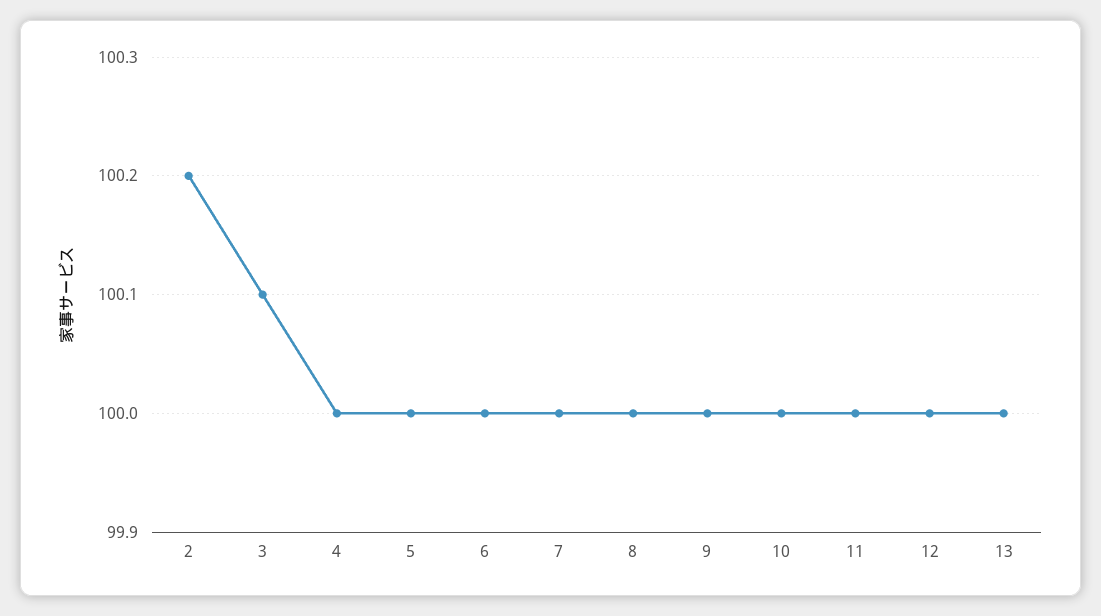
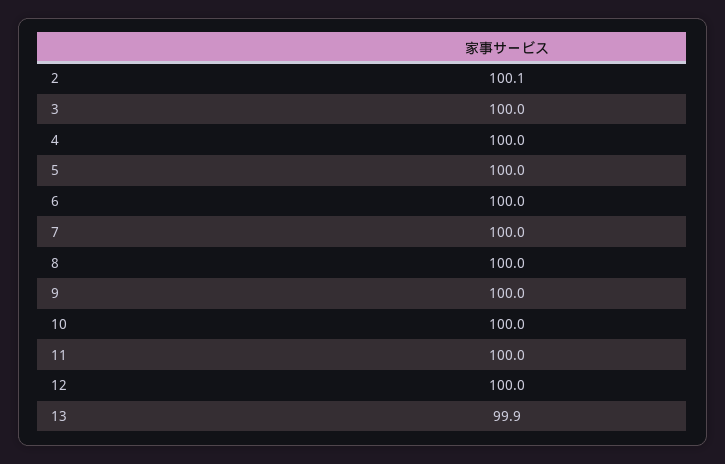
2: 100.2 -> 100.1
3: 100.1 -> 100
13: 100 -> 99.9

